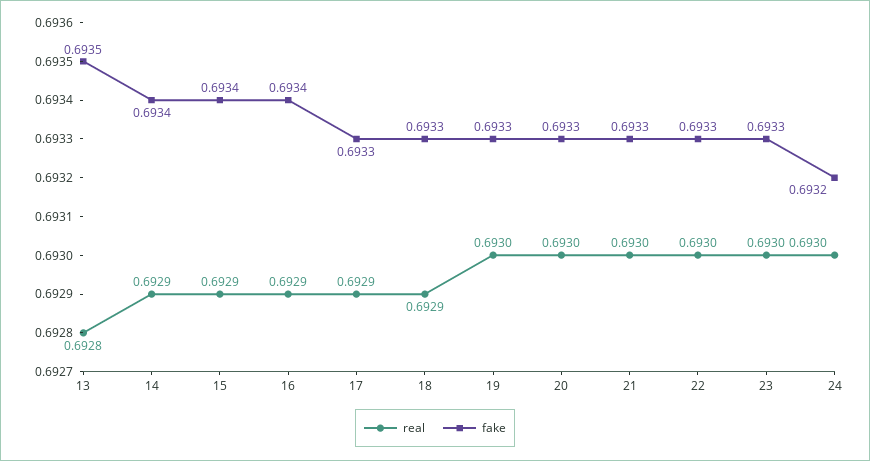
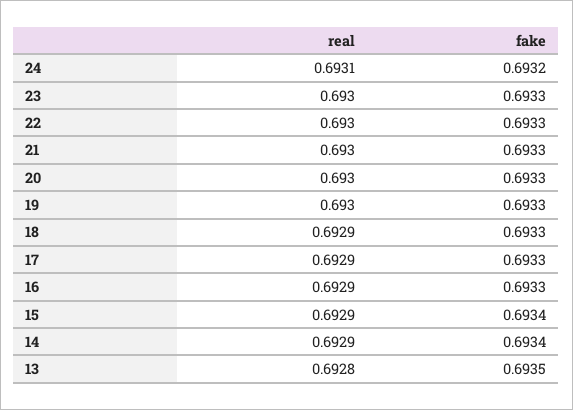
fake, 16: 0.6934 -> 0.6933
real, 24: 0.693 -> 0.6931

